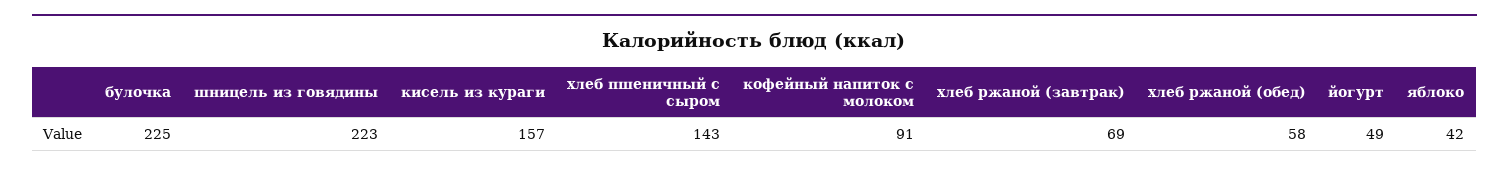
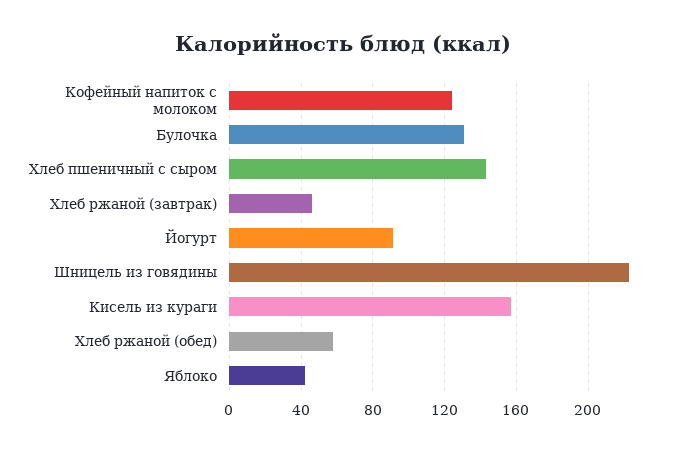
булочка: 225 -> 130
кофейный напиток с молоком: 91 -> 125
хлеб ржаной (завтрак): 69 -> 45
йогурт: 49 -> 90

